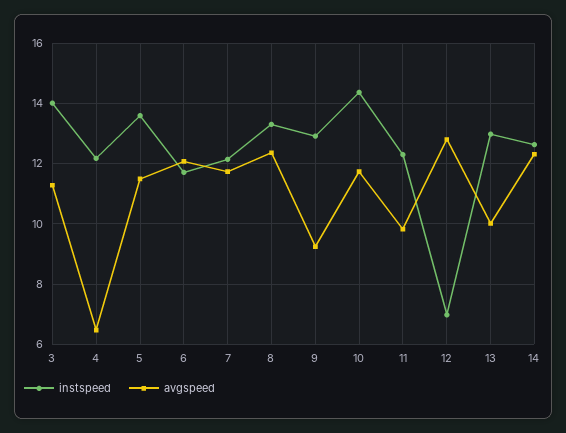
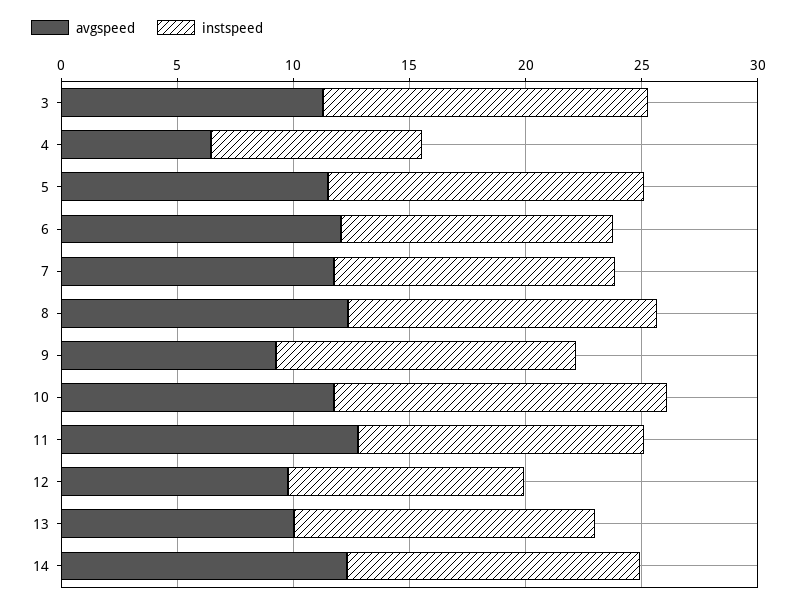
instspeed, 4: 12.2 -> 9
avgspeed, 11: 9.8 -> 13
instspeed, 12: 7 -> 10
avgspeed, 12: 12.8 -> 10

